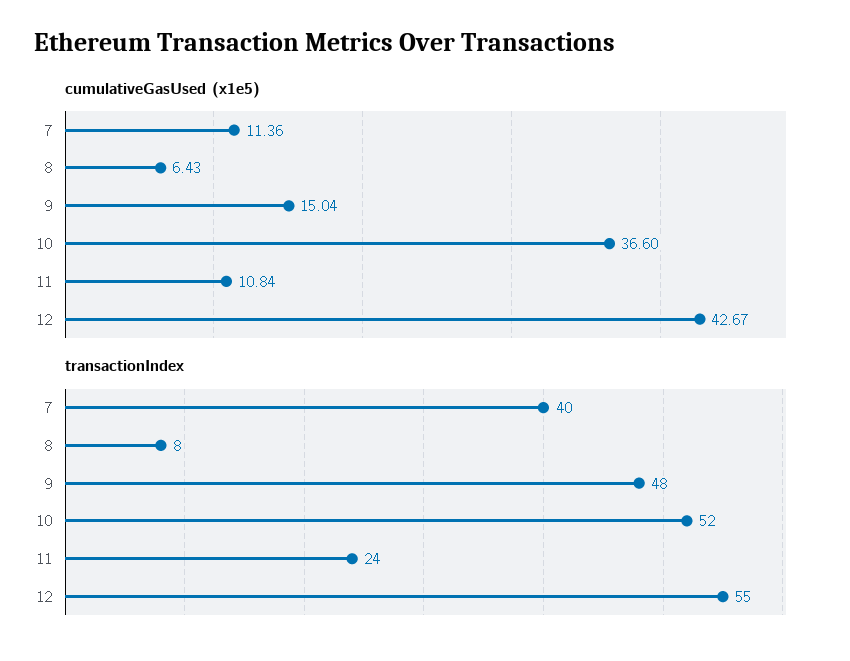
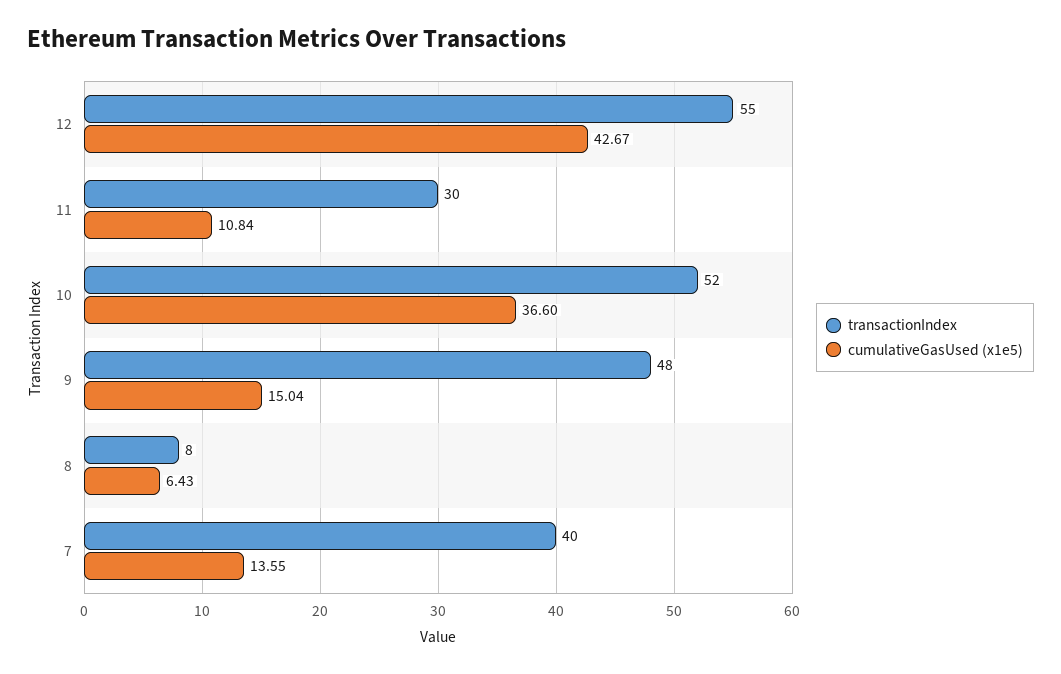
cumulativeGasUsed (x1e5), 7: 11.36 -> 13.55
transactionIndex, 11: 24 -> 30

